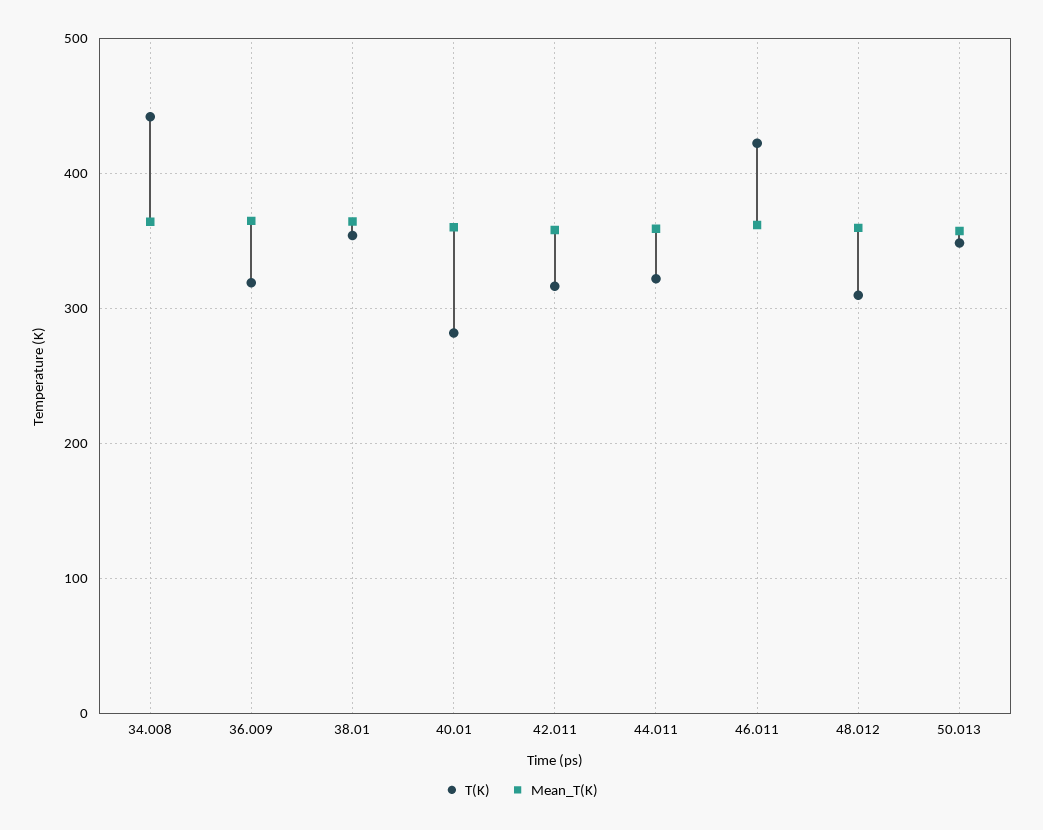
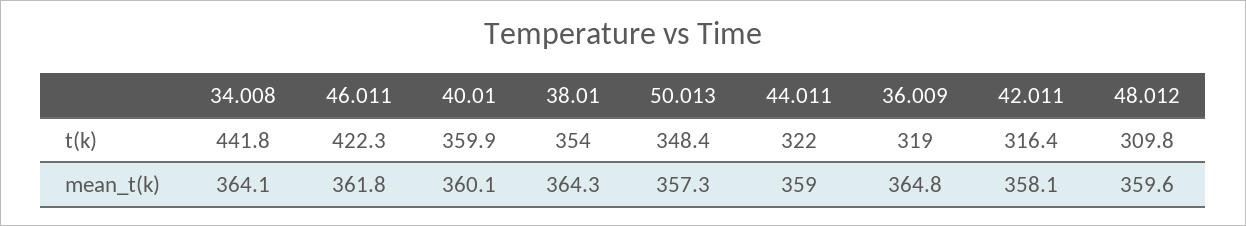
T(K), 40.01: 280 -> 359.9

